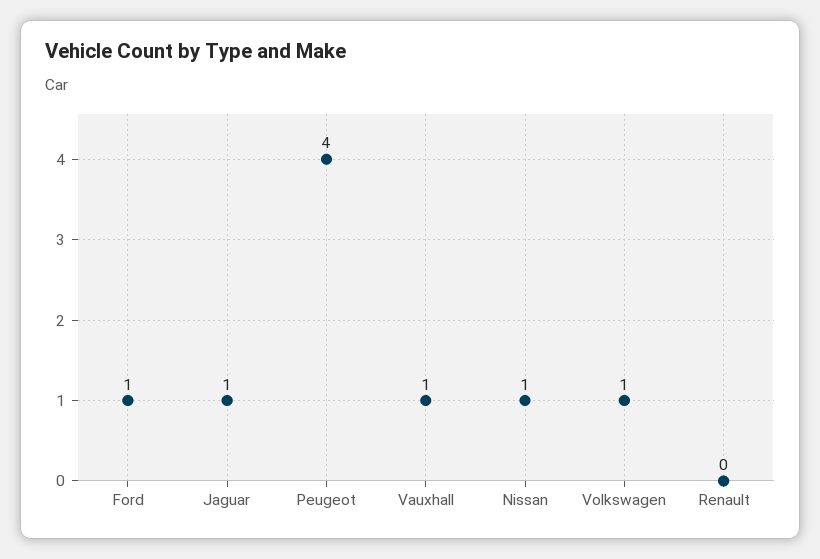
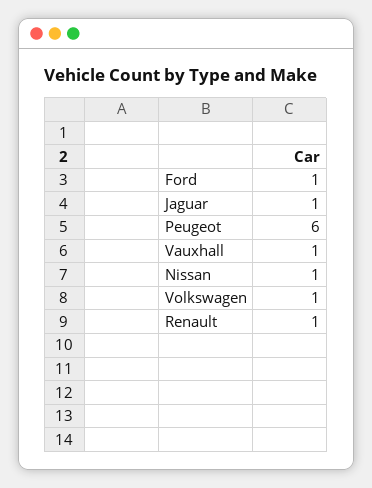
Peugeot: 4 -> 6
Renault: 0 -> 1

